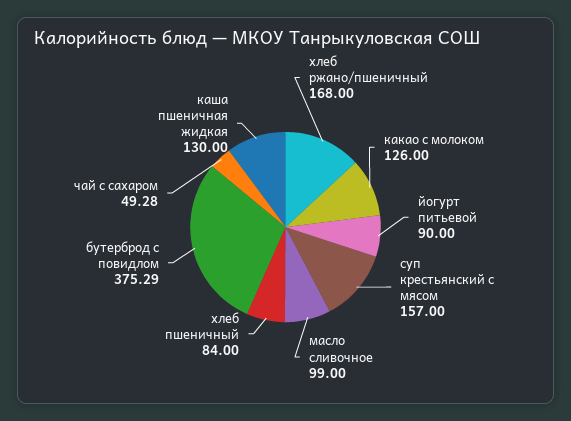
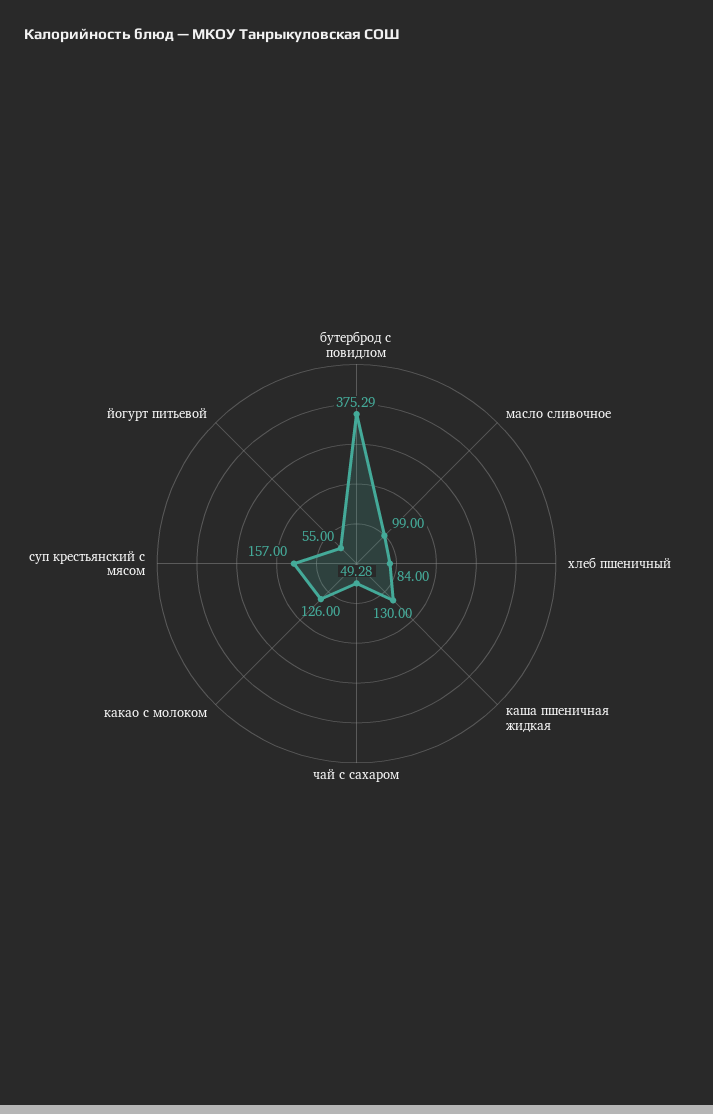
хлеб ржано/пшеничный: 168 -> none
йогурт питьевой: 90 -> 55

